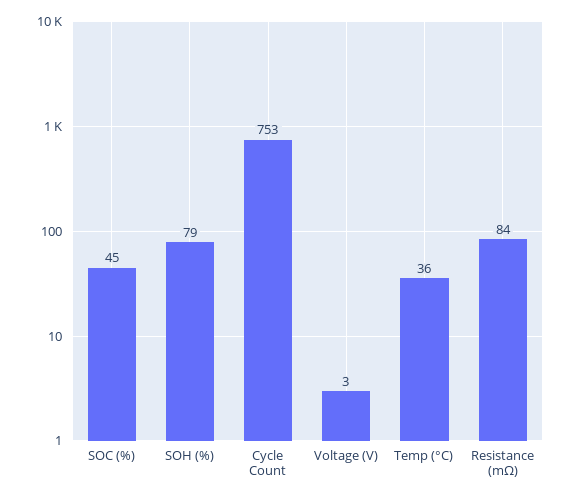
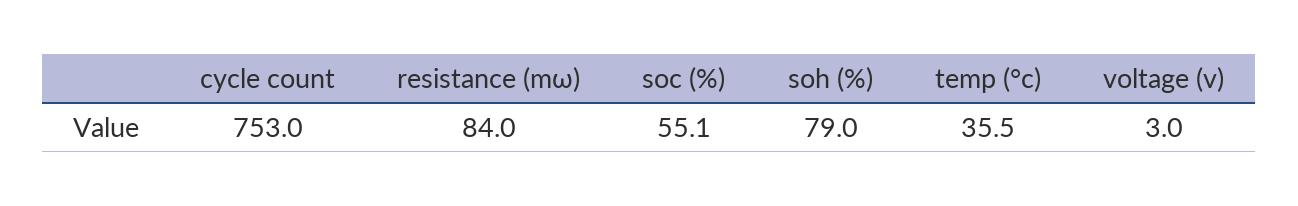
SOC (%): 45 -> 55.1

